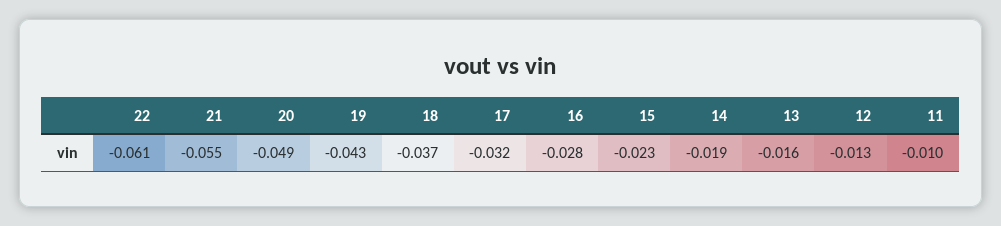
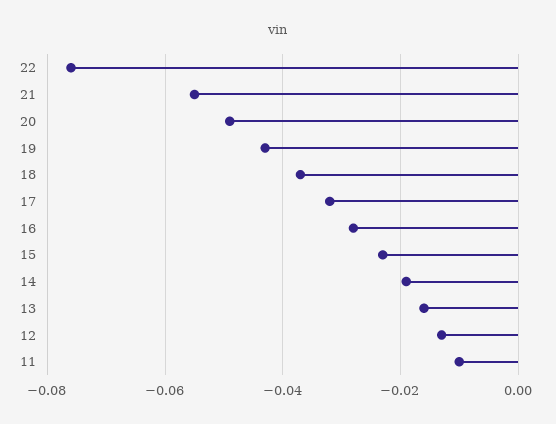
22: -0.061 -> -0.075

